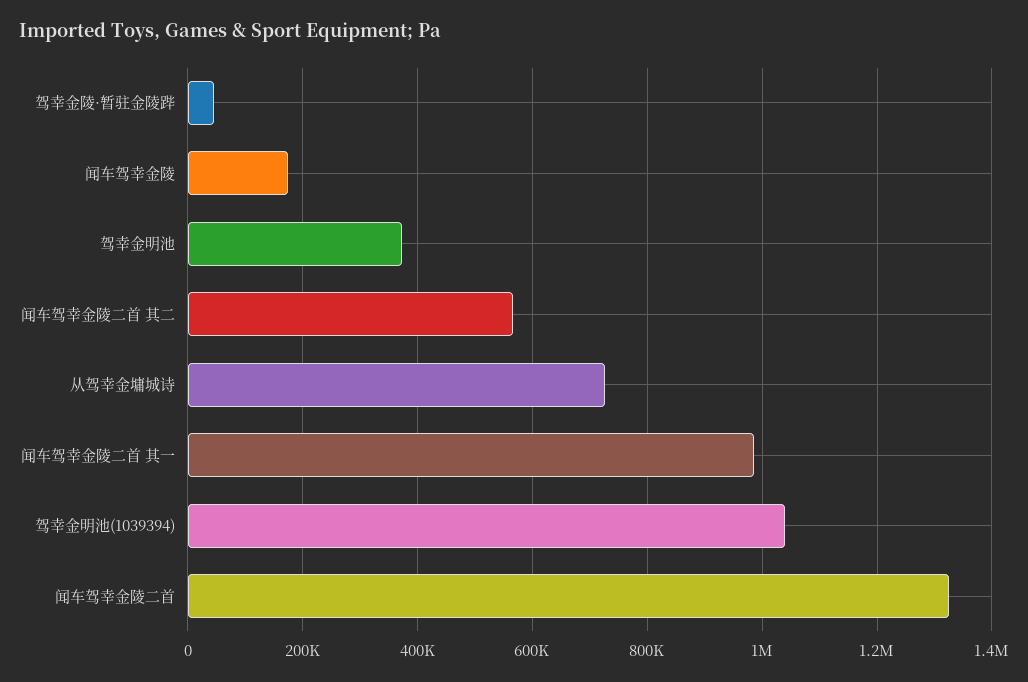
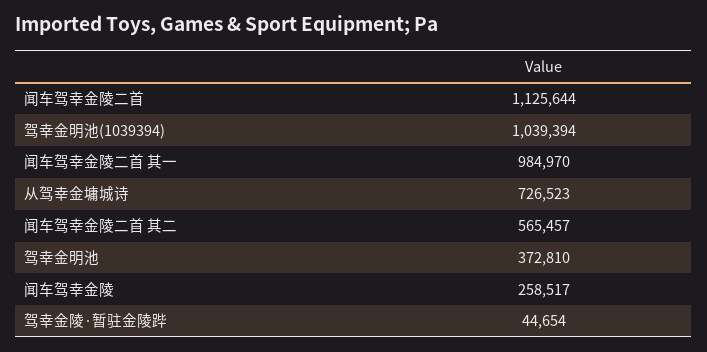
闻车驾幸金陵: 180000 -> 258517
闻车驾幸金陵二首: 1320000 -> 1125644

